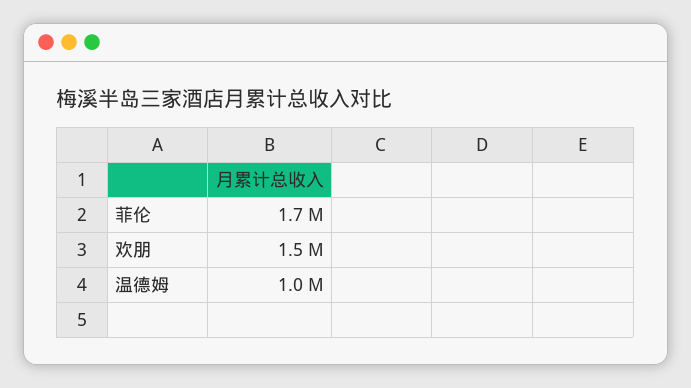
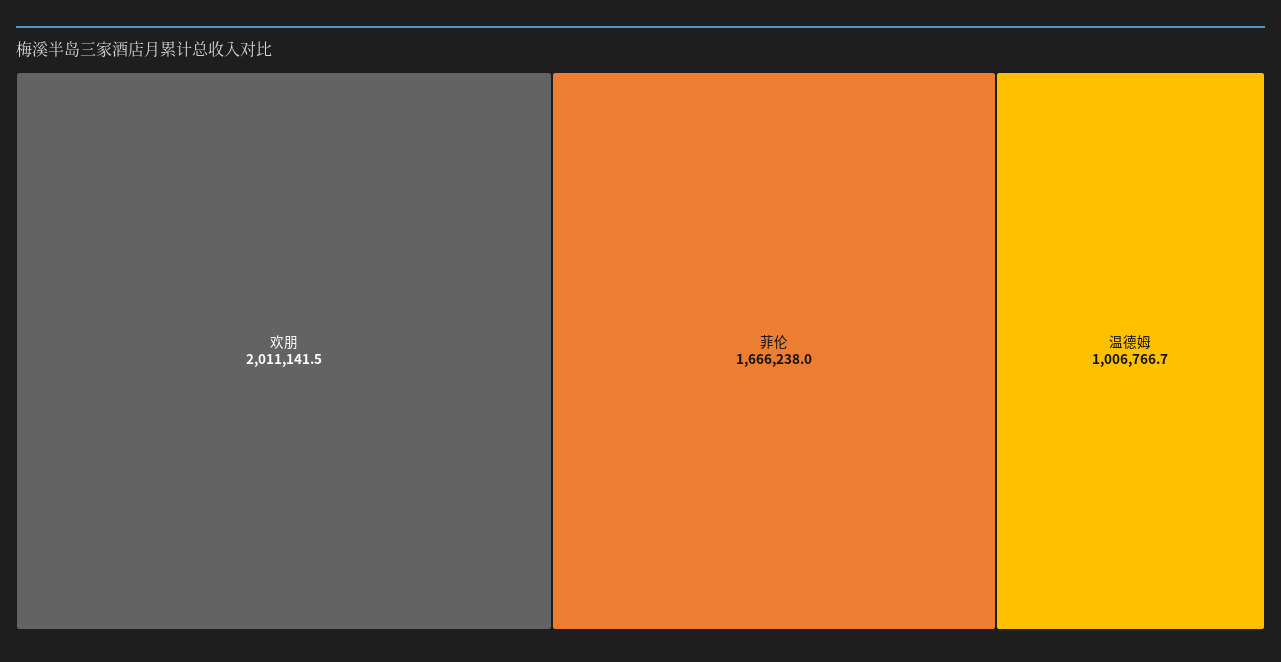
欢朋: 1500000 -> 2011141.5

